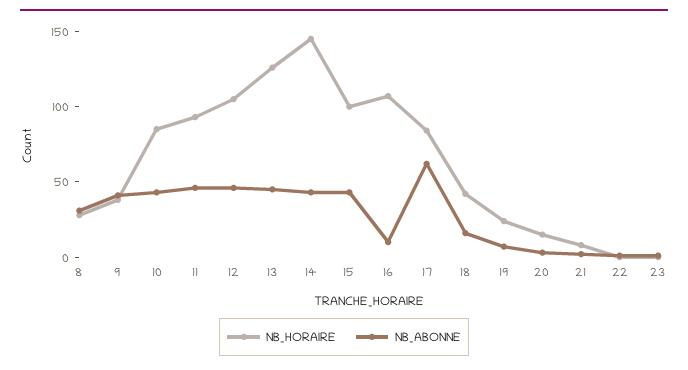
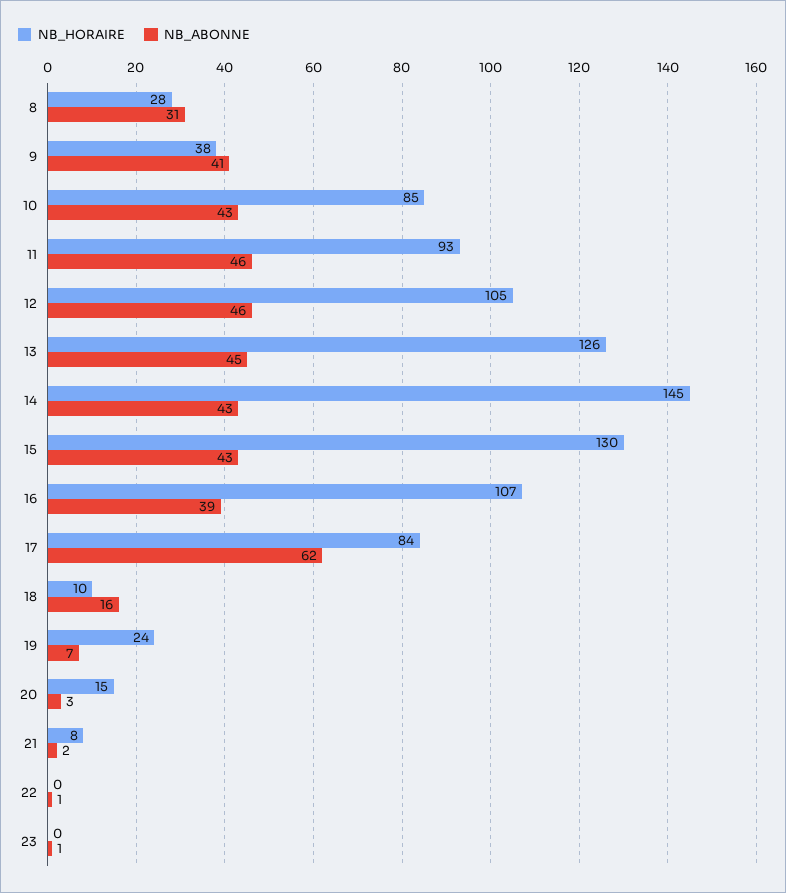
NB_HORAIRE, 15: 100 -> 130
NB_ABONNE, 16: 10 -> 39
NB_HORAIRE, 18: 40 -> 10

